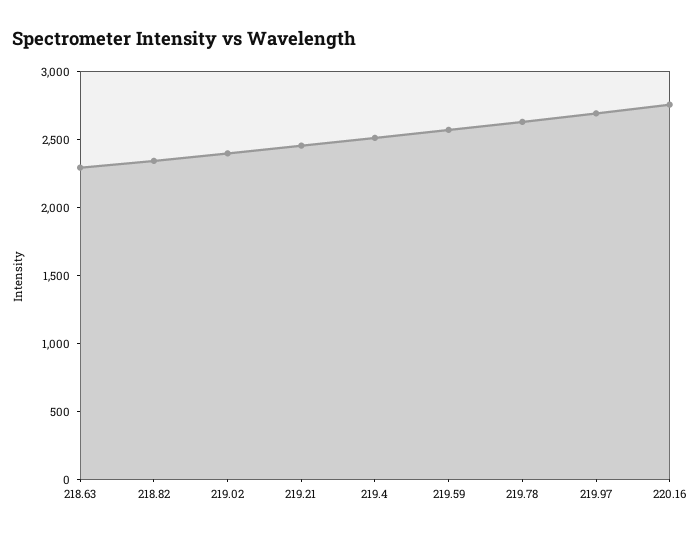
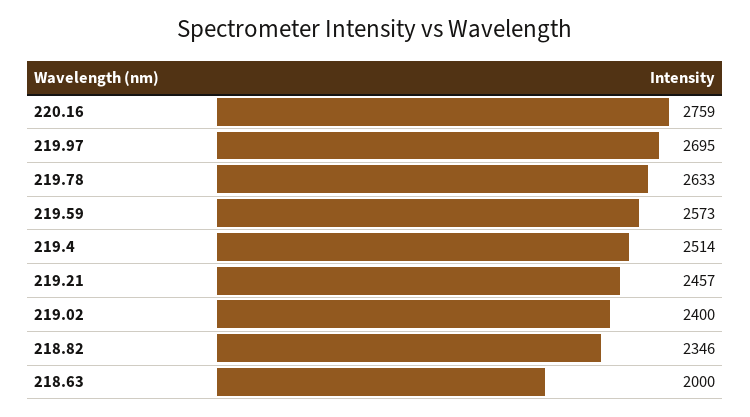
218.63: 2300 -> 2000

